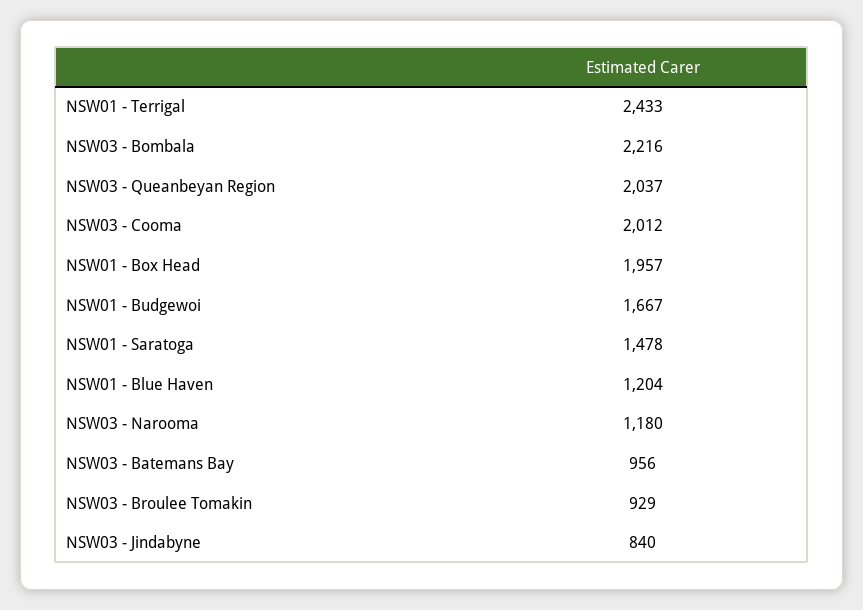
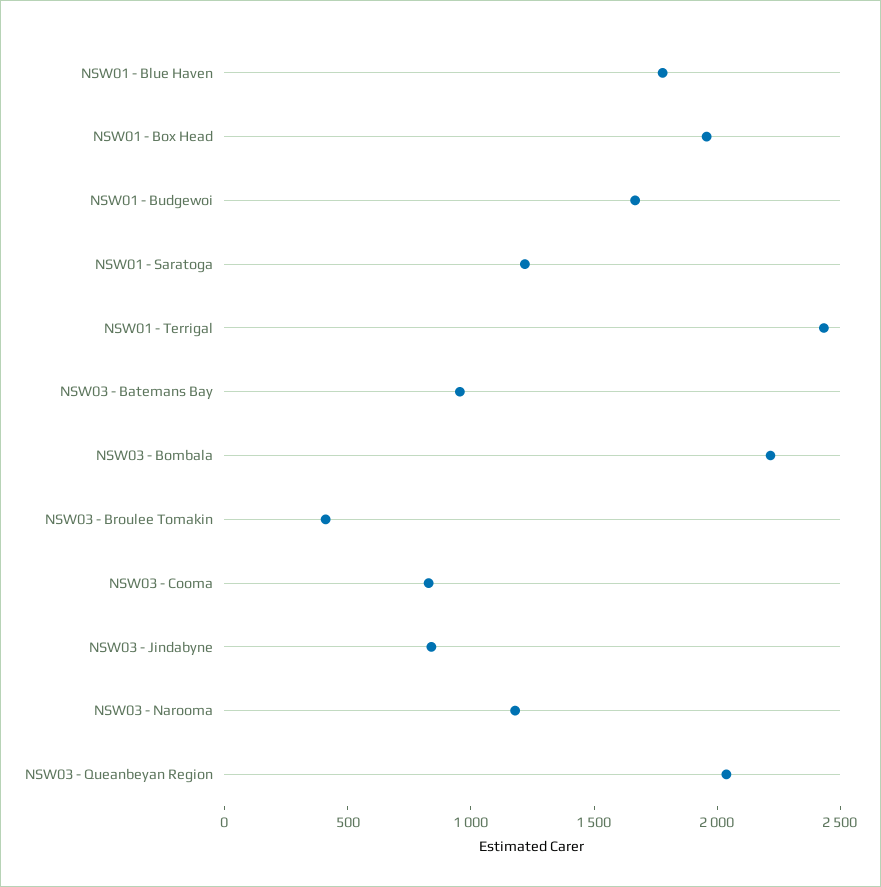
NSW03 - Cooma: 2012 -> 800
NSW01 - Saratoga: 1478 -> 1200
NSW01 - Blue Haven: 1204 -> 1800
NSW03 - Broulee Tomakin: 929 -> 400

